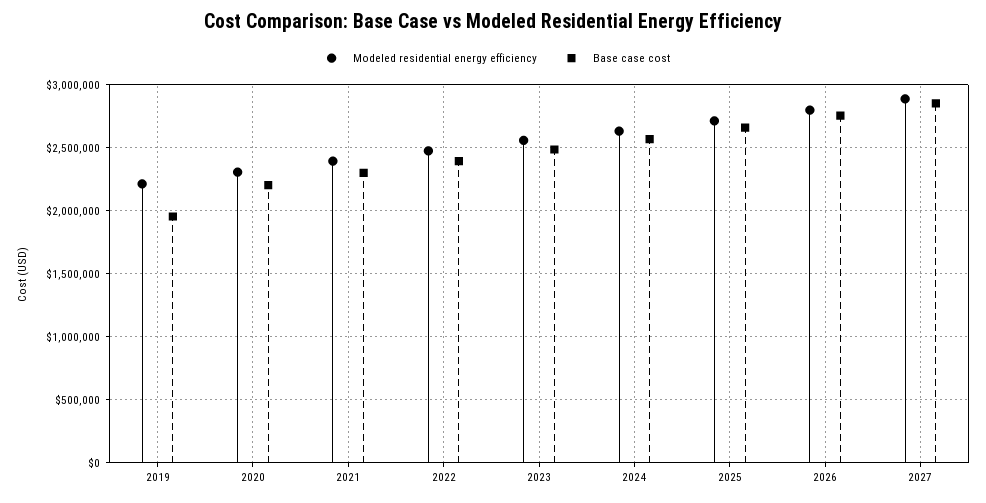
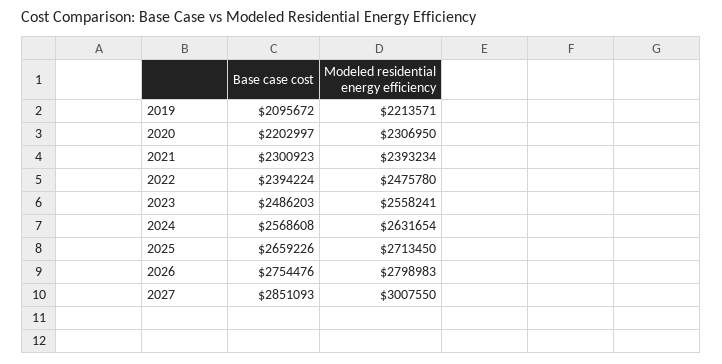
Base case cost, 2019: 1950000 -> 2095672
Modeled residential energy efficiency, 2027: 2900000 -> 3007550

